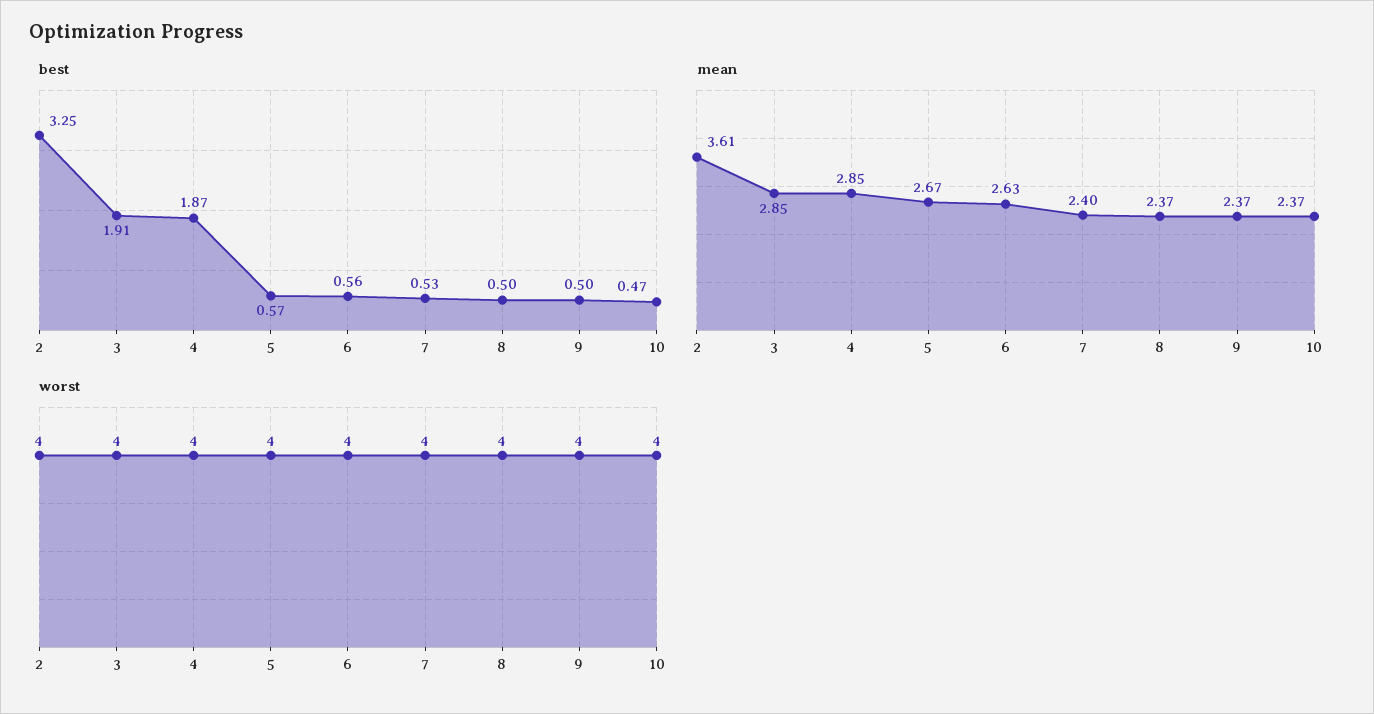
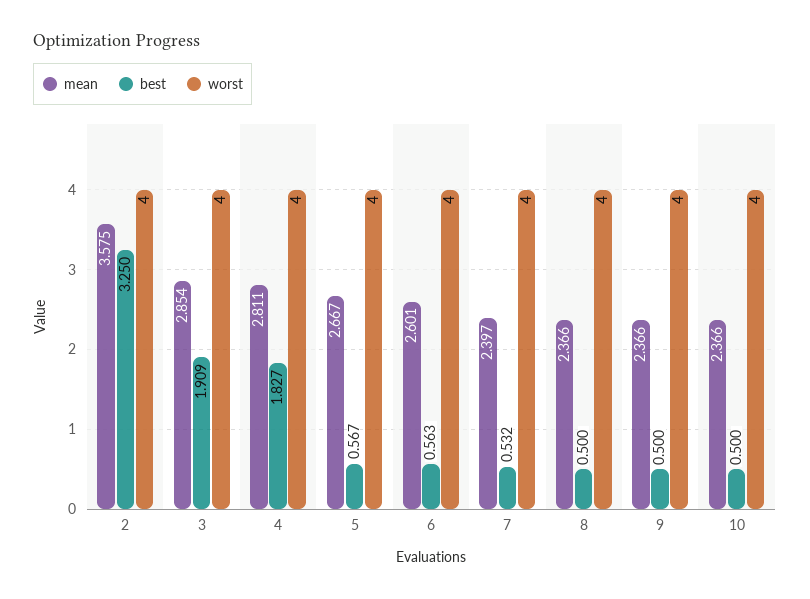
best, 4: 1.87 -> 1.827
best, 10: 0.47 -> 0.5
mean, 2: 3.61 -> 3.575
mean, 4: 2.85 -> 2.811
mean, 6: 2.63 -> 2.601

